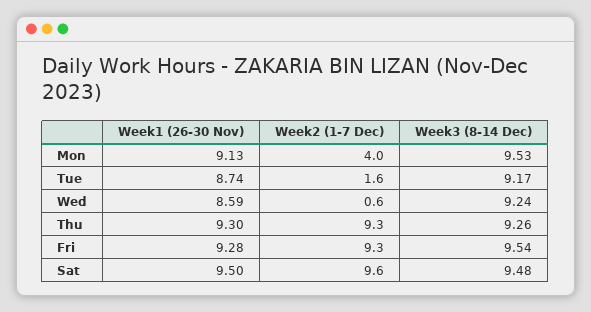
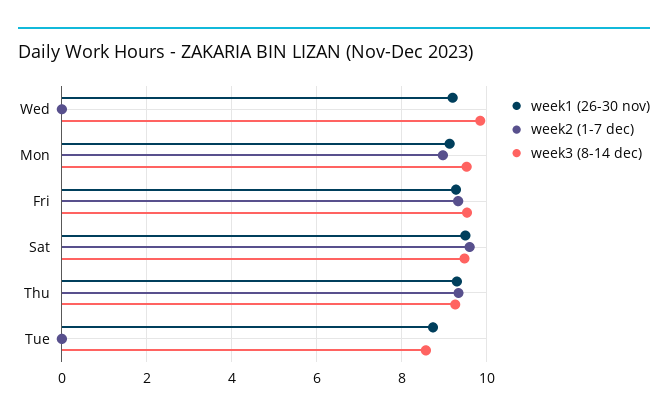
Week2 (1-7 Dec), Mon: 4 -> 9
Week2 (1-7 Dec), Tue: 1.6 -> 0
Week3 (8-14 Dec), Tue: 9.17 -> 8.6
Week1 (26-30 Nov), Wed: 8.59 -> 9.2
Week2 (1-7 Dec), Wed: 0.6 -> 0
Week3 (8-14 Dec), Wed: 9.24 -> 9.8

